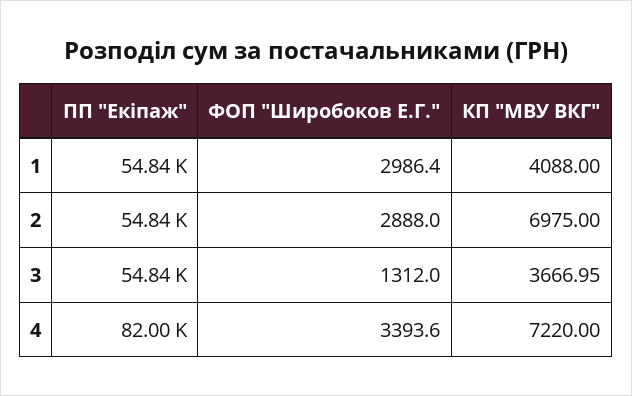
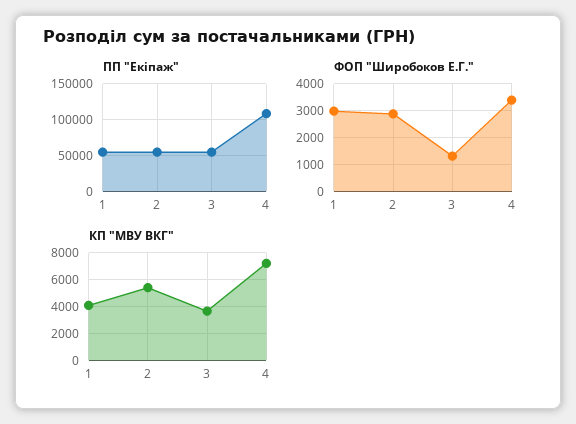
КП "МВУ ВКГ", 2: 6975 -> 5500
ПП "Екіпаж", 4: 82000 -> 110000

